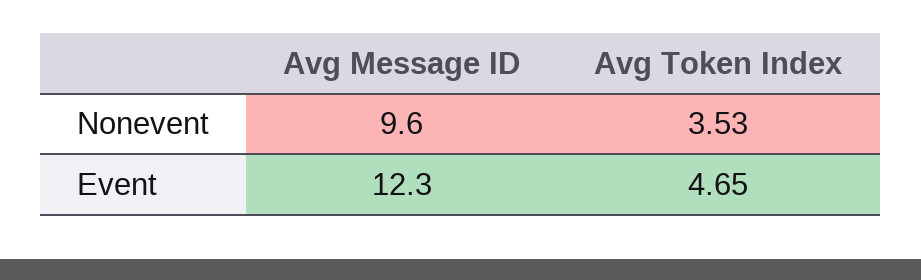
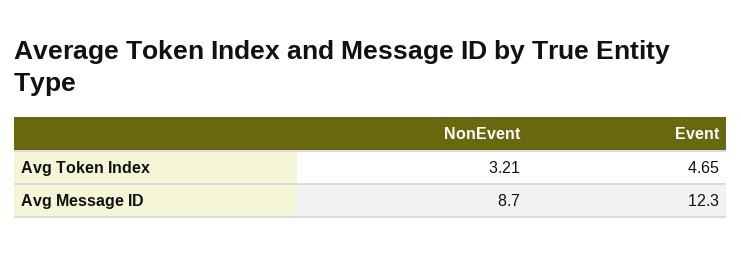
Avg Message ID, Nonevent: 9.6 -> 8.7
Avg Token Index, Nonevent: 3.53 -> 3.21

